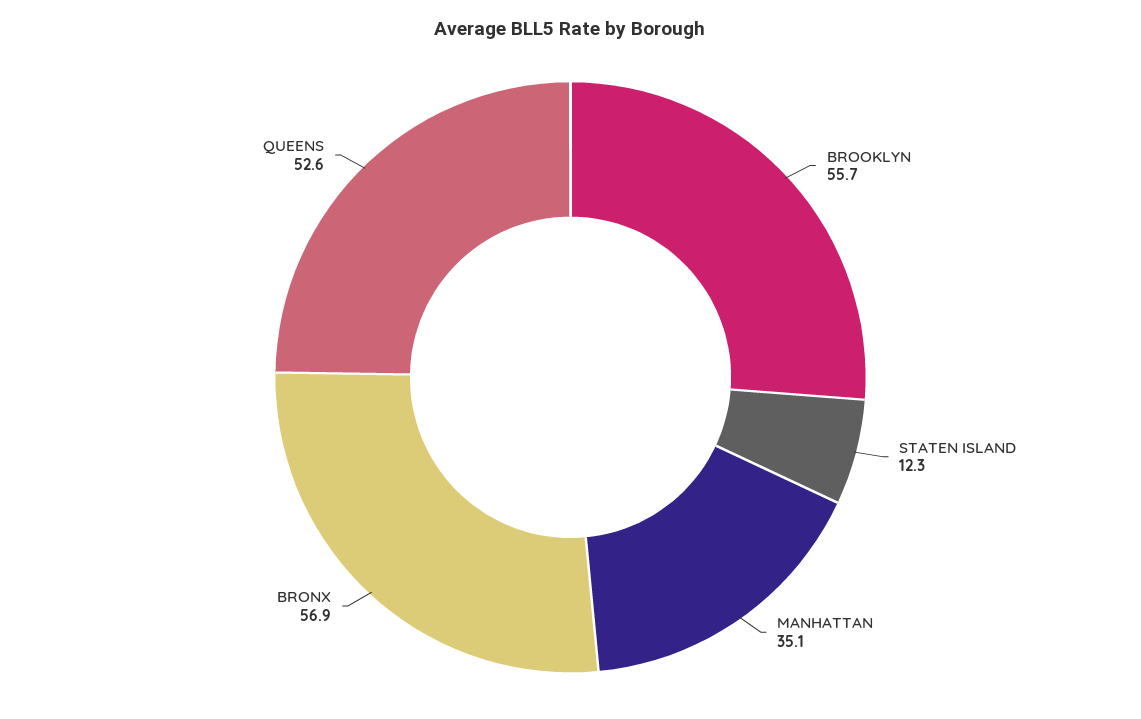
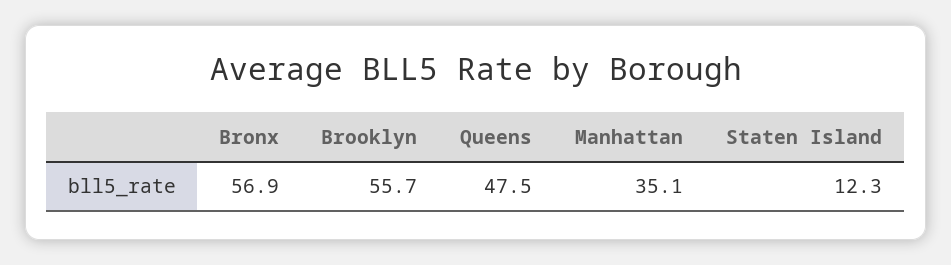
QUEENS: 52.6 -> 47.5

